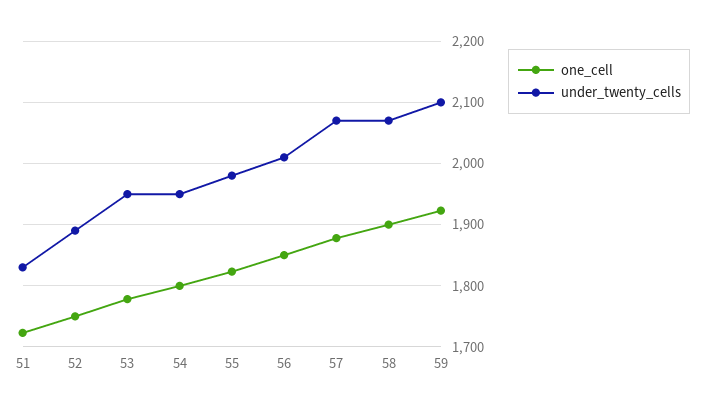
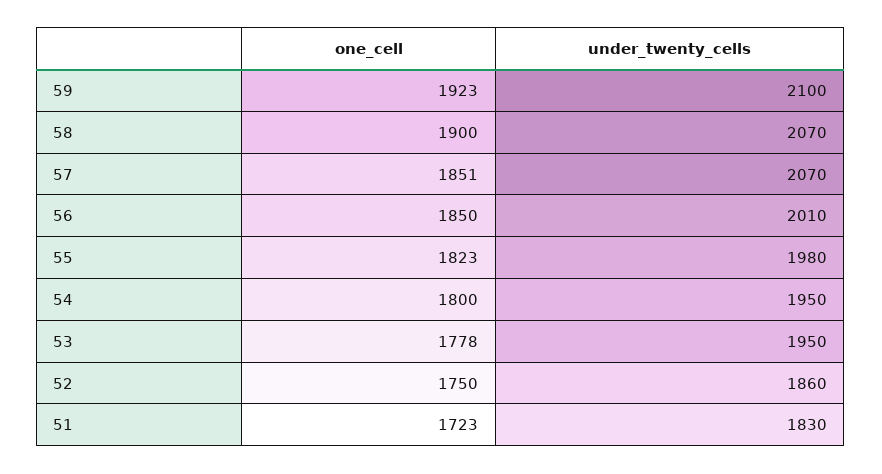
under_twenty_cells, 52: 1890 -> 1860
one_cell, 57: 1880 -> 1851

